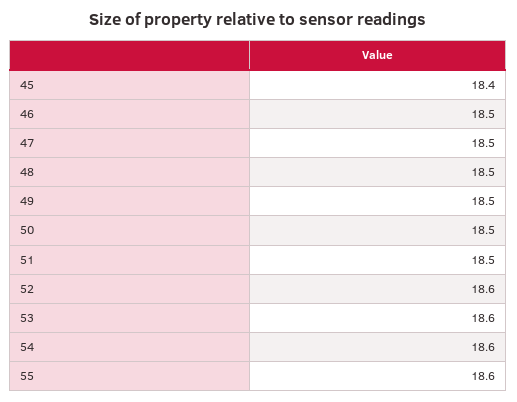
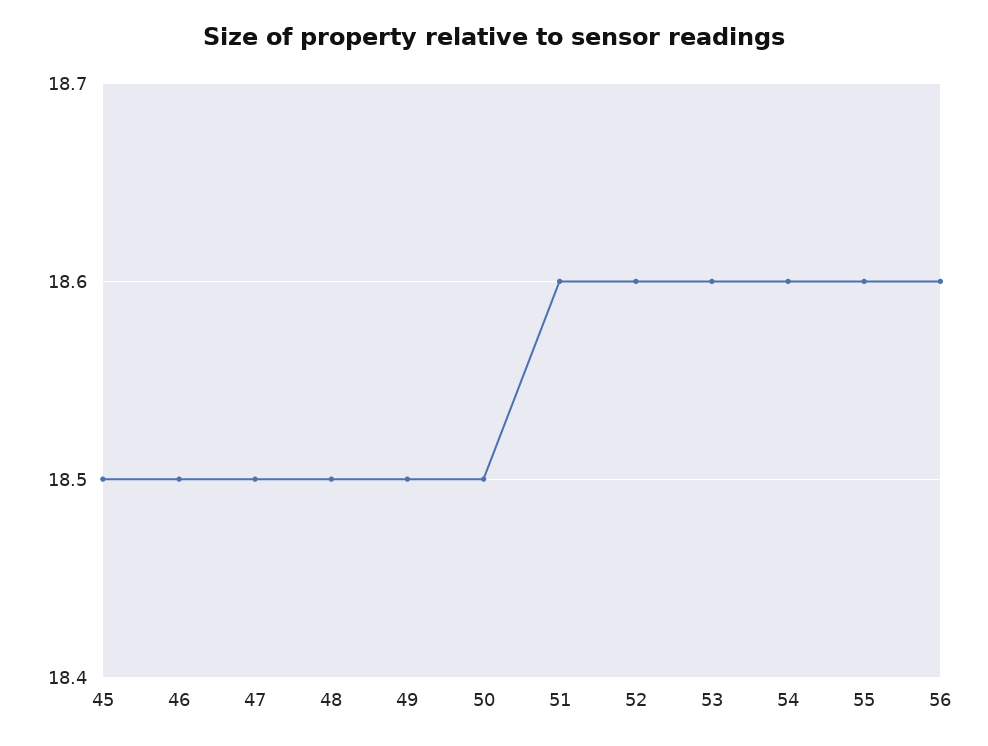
45: 18.4 -> 18.5
51: 18.5 -> 18.6
56: none -> 18.6

